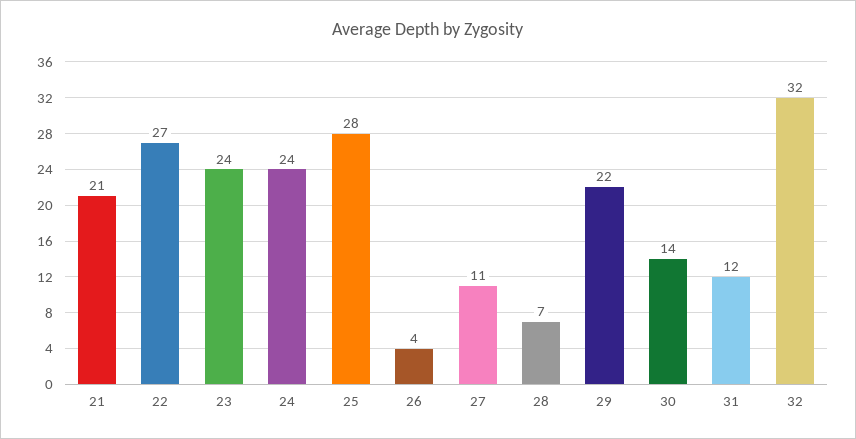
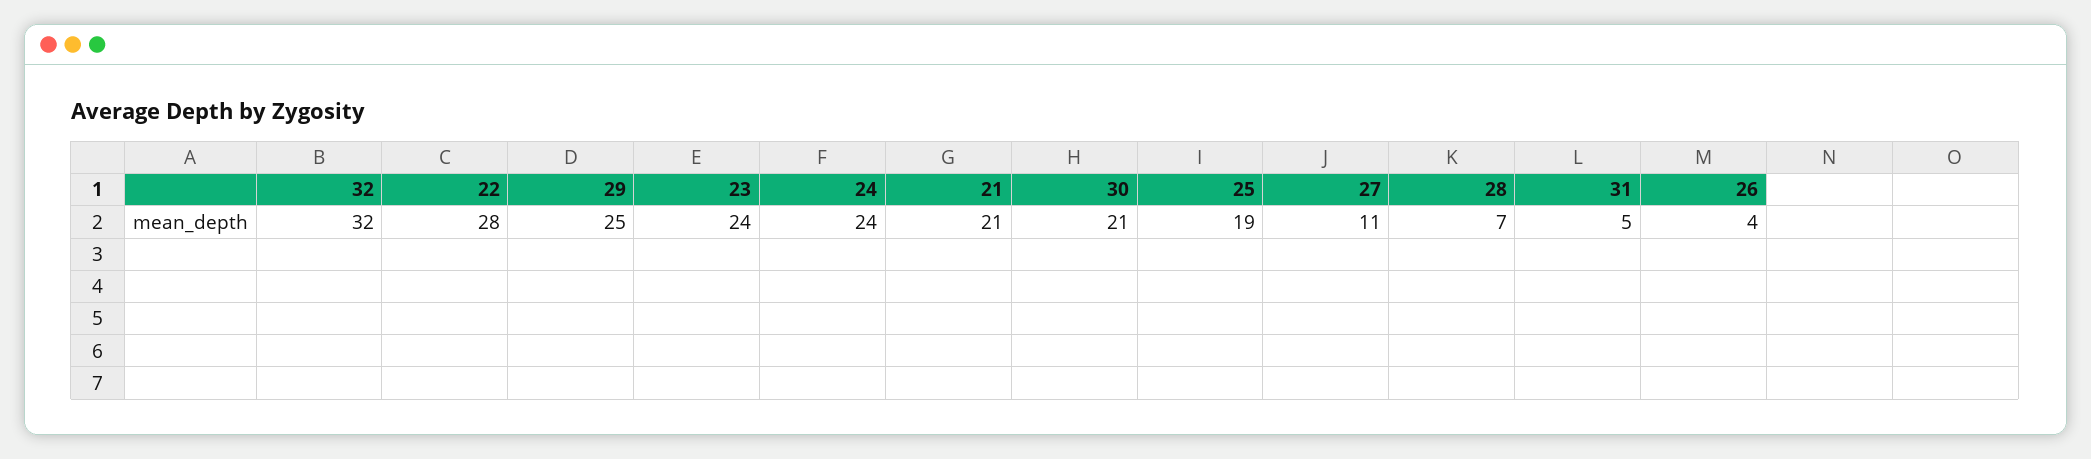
22: 27 -> 28
25: 28 -> 19
29: 22 -> 25
30: 14 -> 21
31: 12 -> 5

